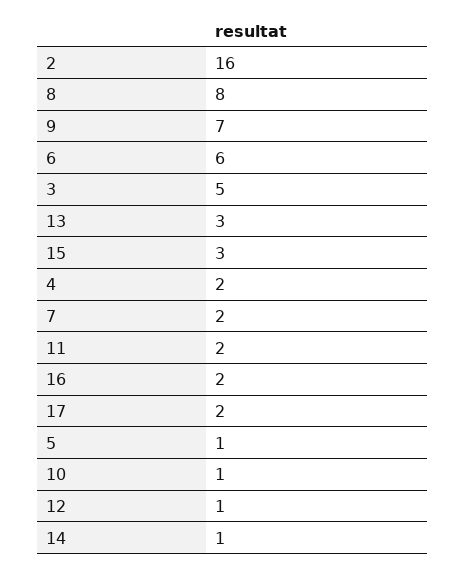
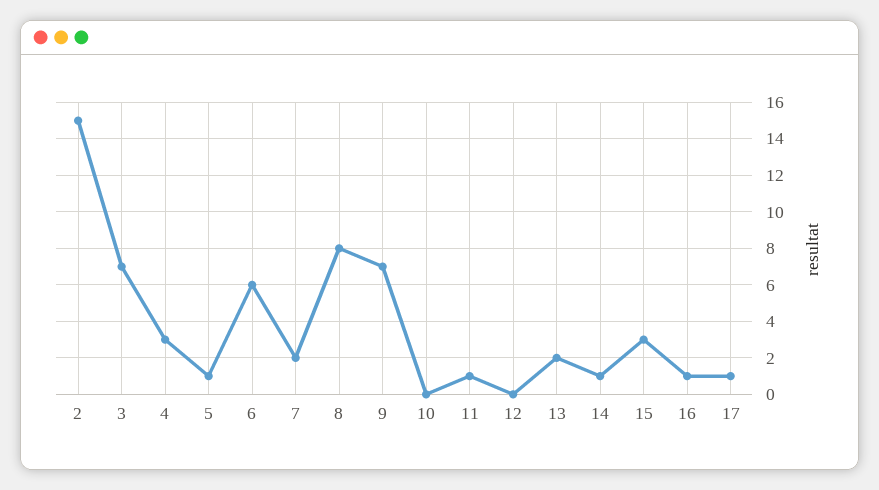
2: 16 -> 15
3: 5 -> 7
13: 3 -> 2
4: 2 -> 3
11: 2 -> 1
16: 2 -> 1
17: 2 -> 1
10: 1 -> 0
12: 1 -> 0

